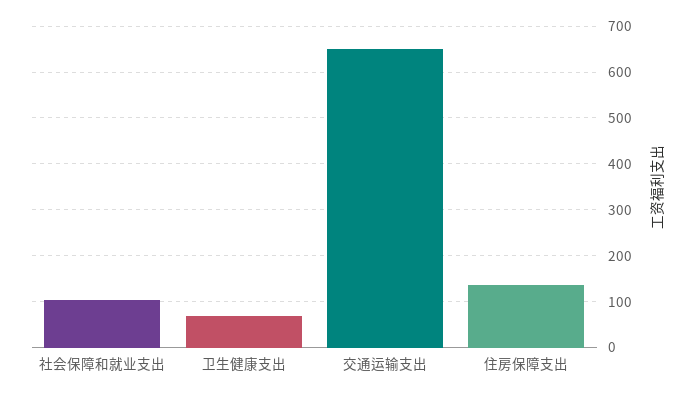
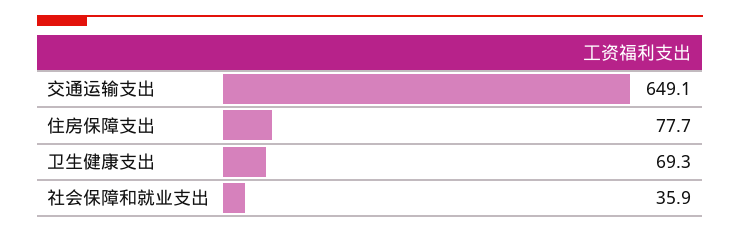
社会保障和就业支出: 100 -> 35.9
住房保障支出: 140 -> 77.7

